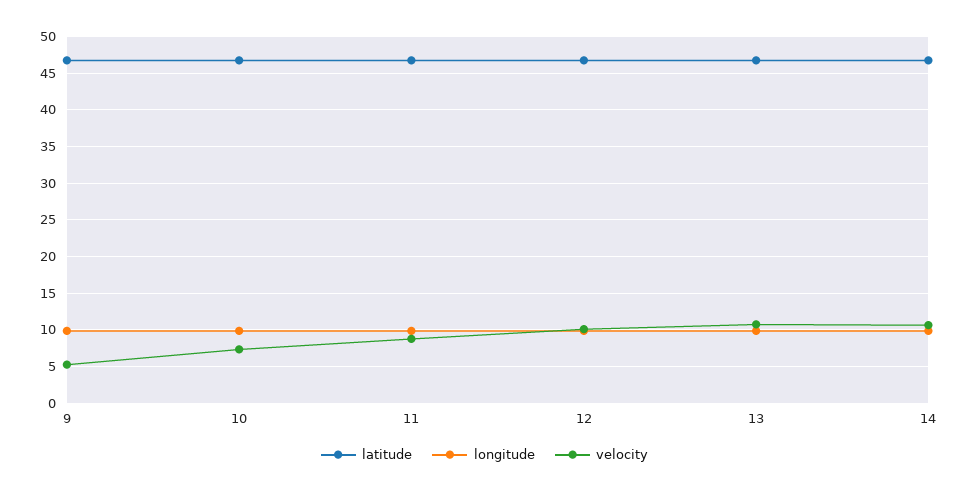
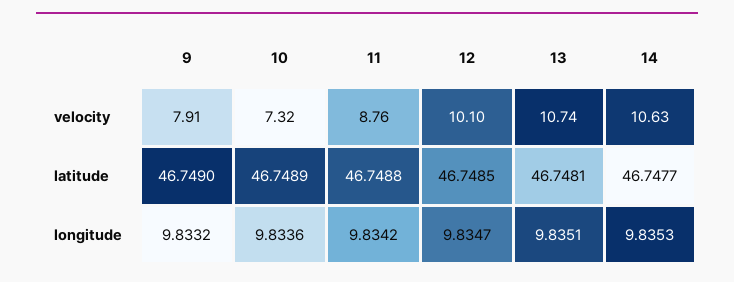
velocity, 9: 5 -> 7.91

